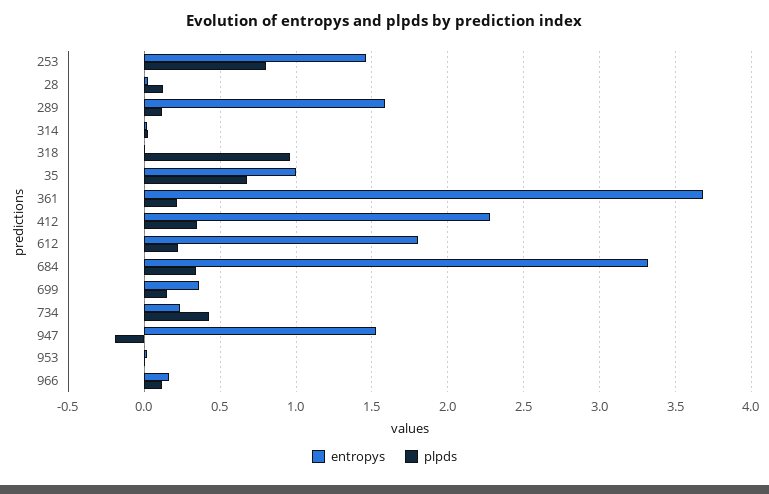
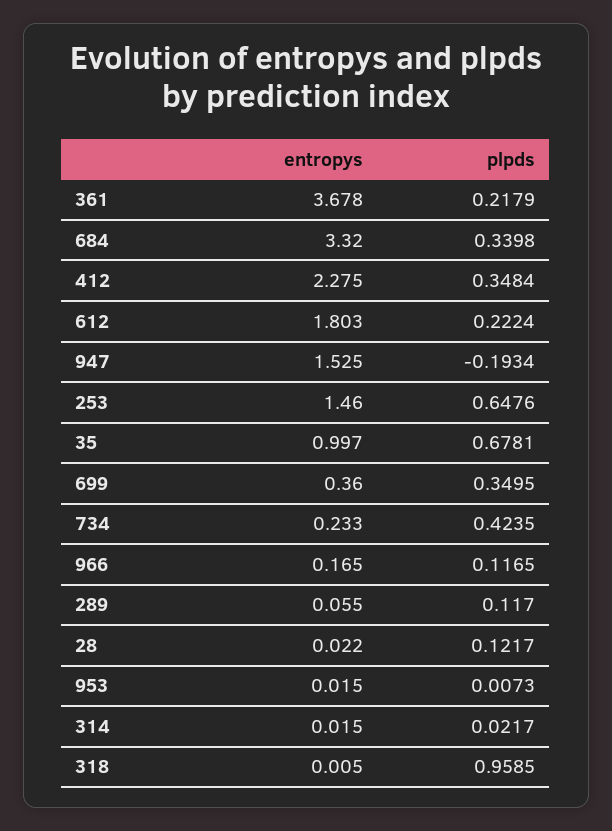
plpds, 253: 0.8 -> 0.6476
entropys, 289: 1.6 -> 0.055
plpds, 699: 0.15 -> 0.3495

